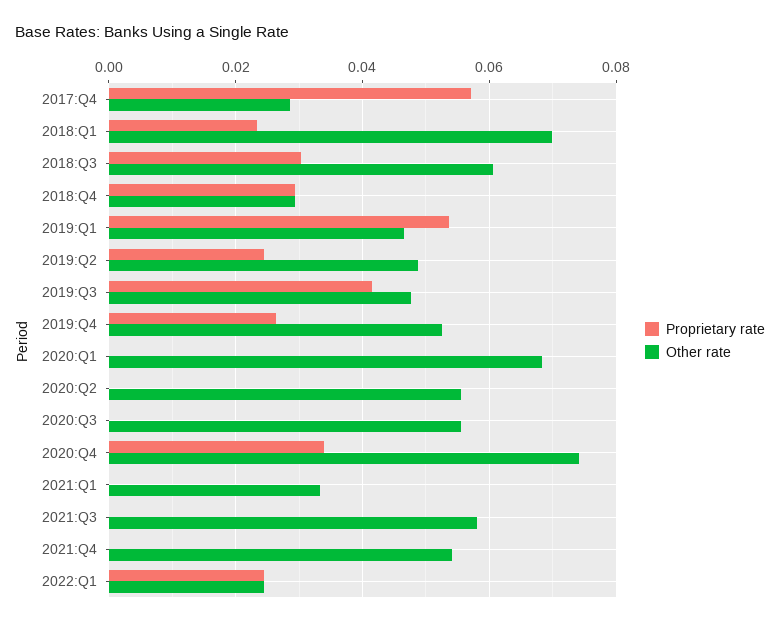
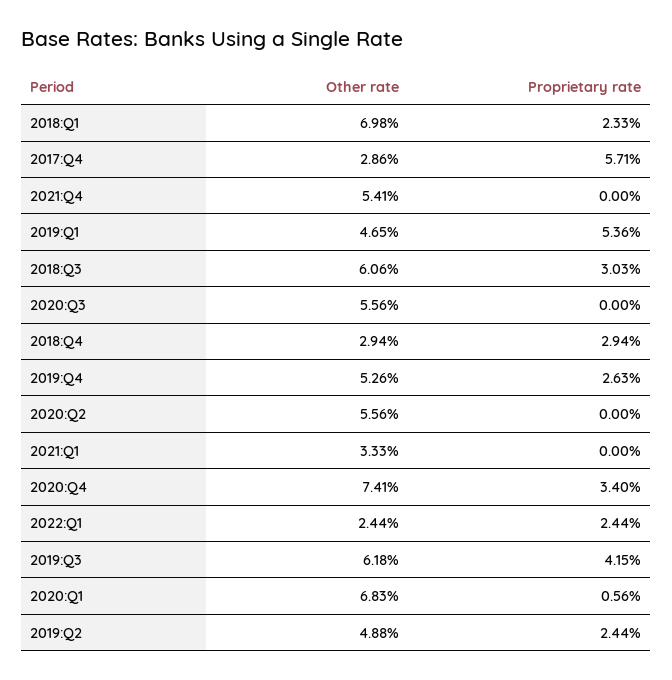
Other rate, 2019:Q3: 0.048 -> 0.0618
Proprietary rate, 2020:Q1: 0 -> 0.0056
Proprietary rate, 2021:Q3: 0 -> none
Other rate, 2021:Q3: 0.058 -> none

